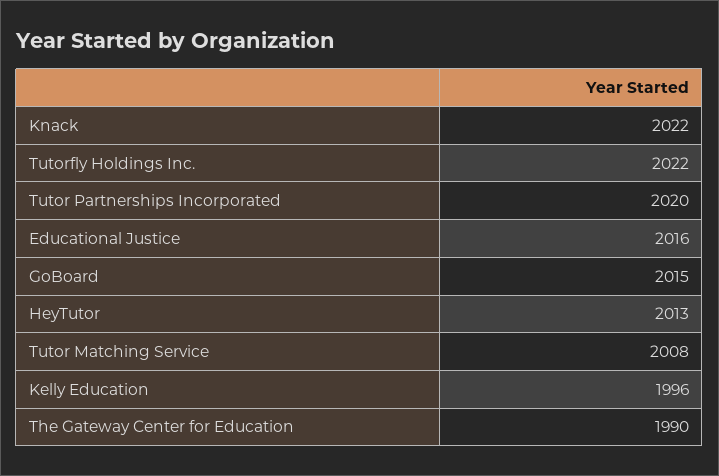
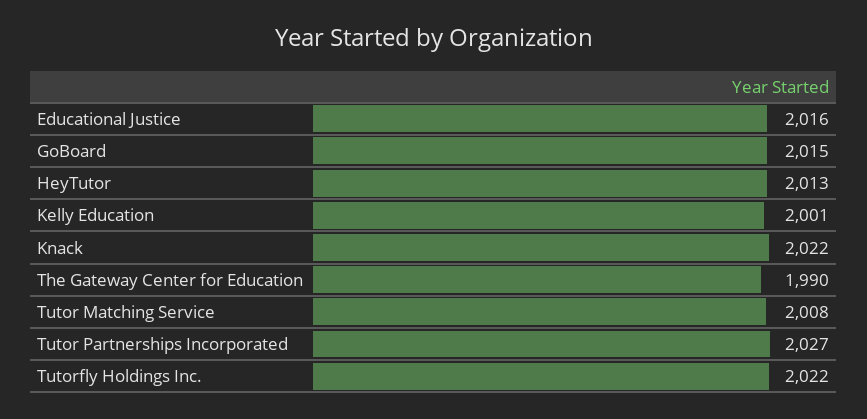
Tutor Partnerships Incorporated: 2020 -> 2027
Kelly Education: 1996 -> 2001

